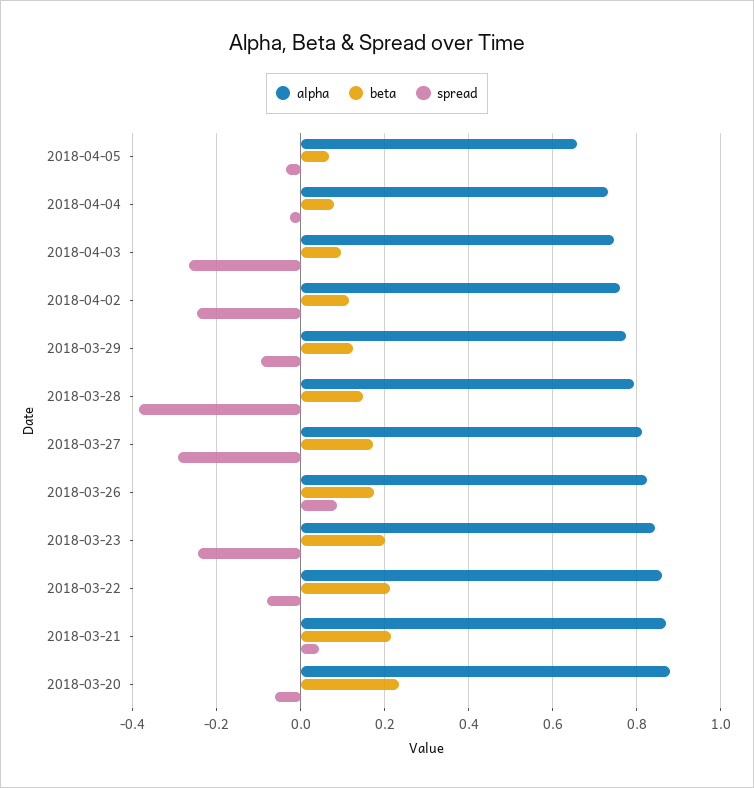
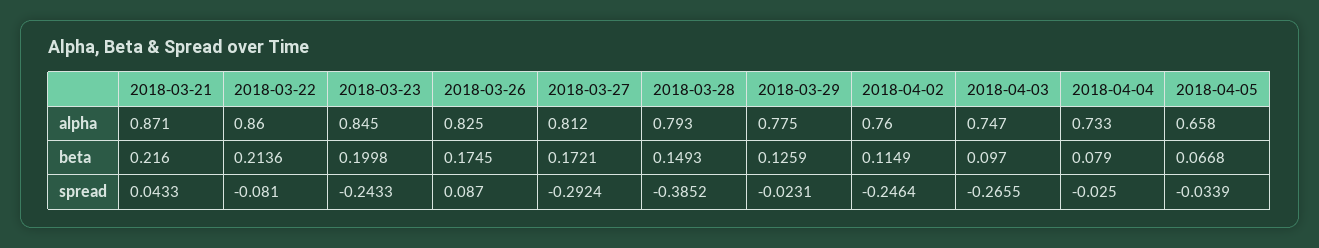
spread, 2018-03-29: -0.1 -> -0.0231
alpha, 2018-03-20: 0.88 -> none
beta, 2018-03-20: 0.24 -> none
spread, 2018-03-20: -0.06 -> none

